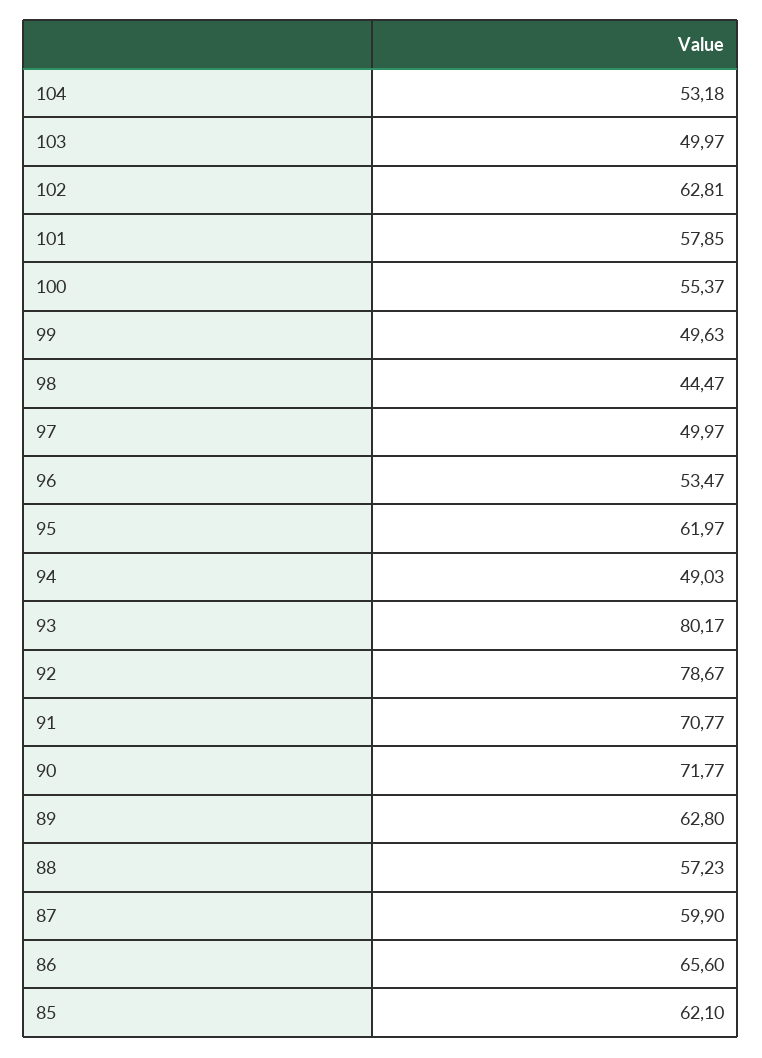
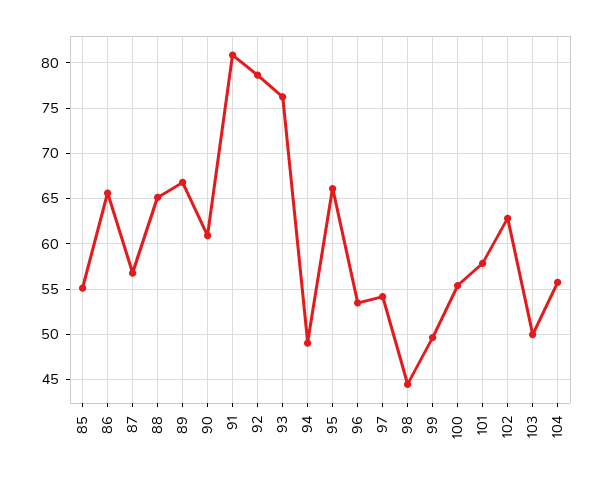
104: 53.18 -> 56
97: 49.97 -> 54
95: 61.97 -> 66
93: 80.17 -> 76
91: 70.77 -> 81
90: 71.77 -> 61
89: 62.8 -> 67
88: 57.23 -> 65
87: 59.9 -> 57
85: 62.1 -> 55

